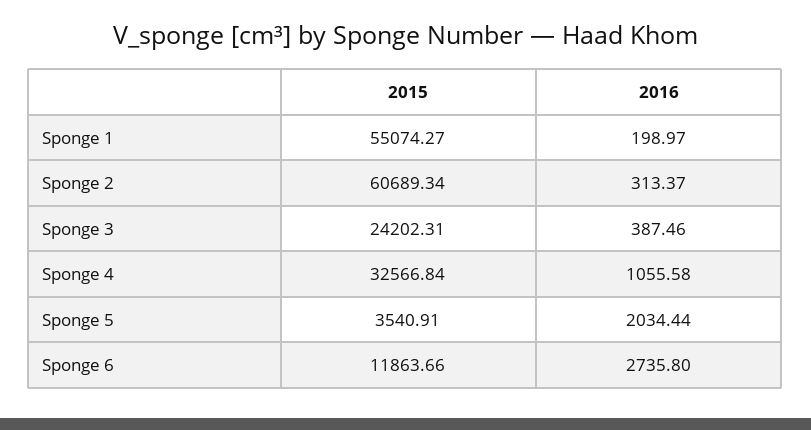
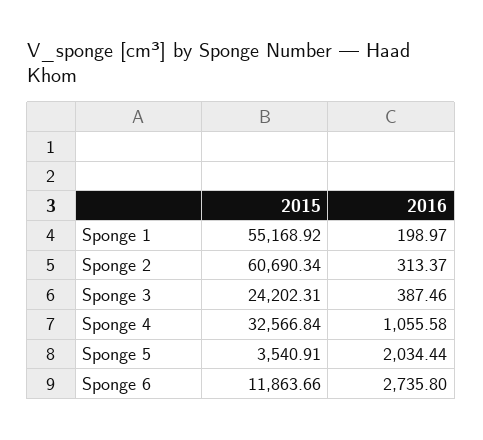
2015, Sponge 1: 55074.27 -> 55168.92
2015, Sponge 2: 60689.34 -> 60690.34

